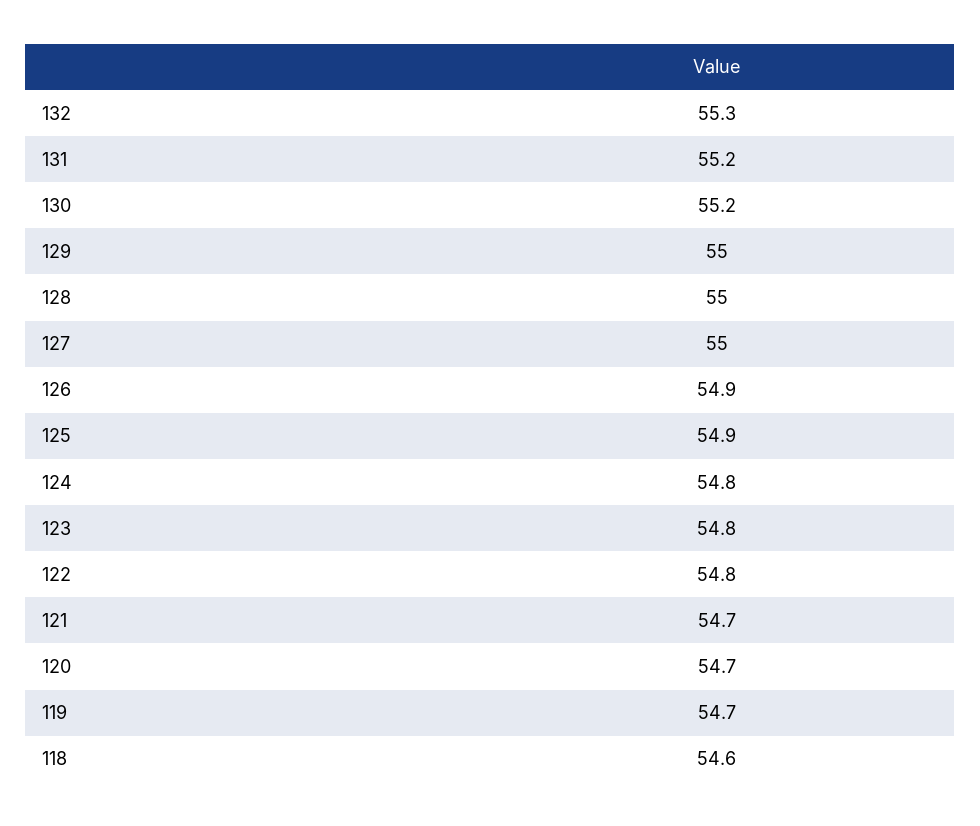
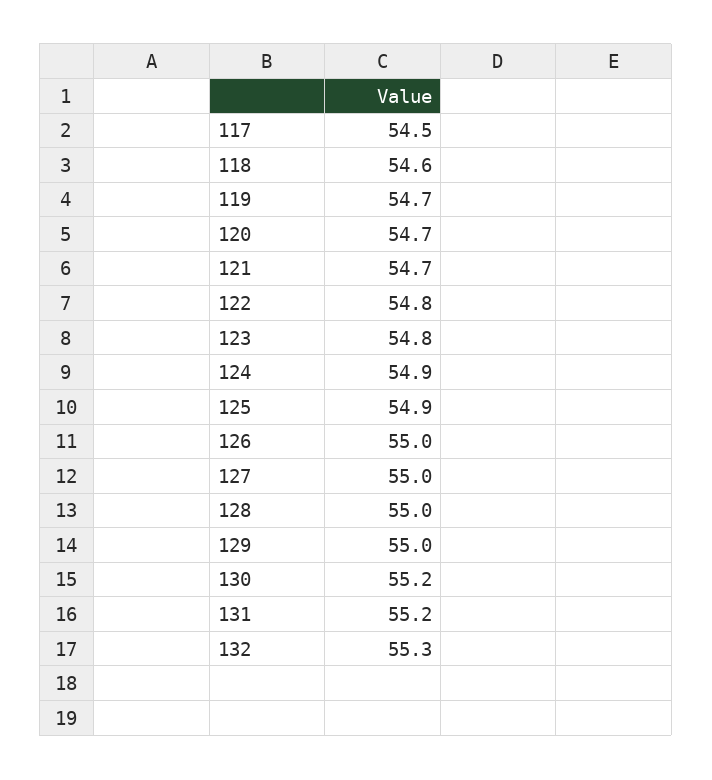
126: 54.9 -> 55
124: 54.8 -> 54.9
117: none -> 54.5

